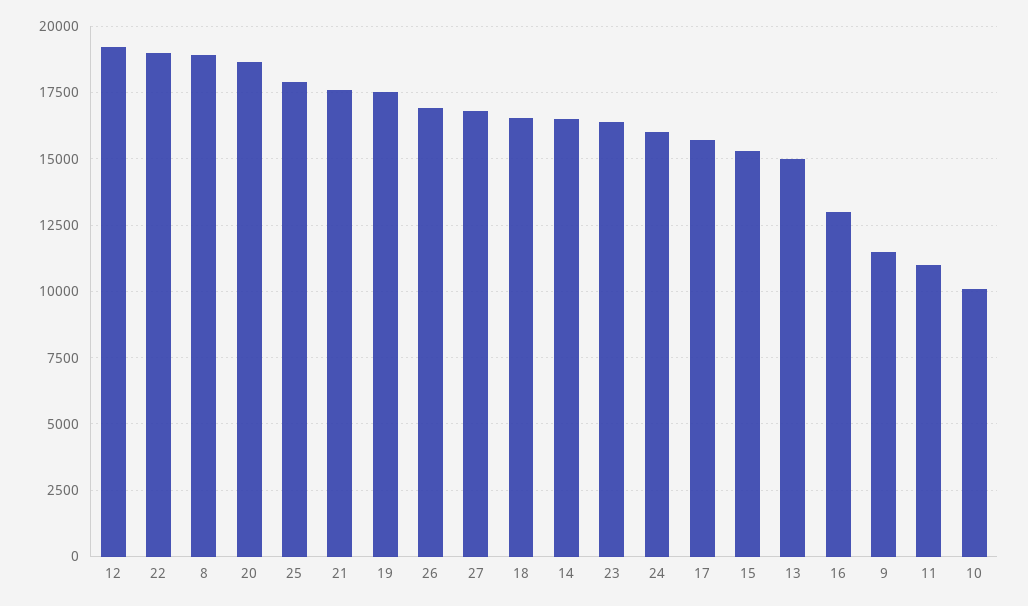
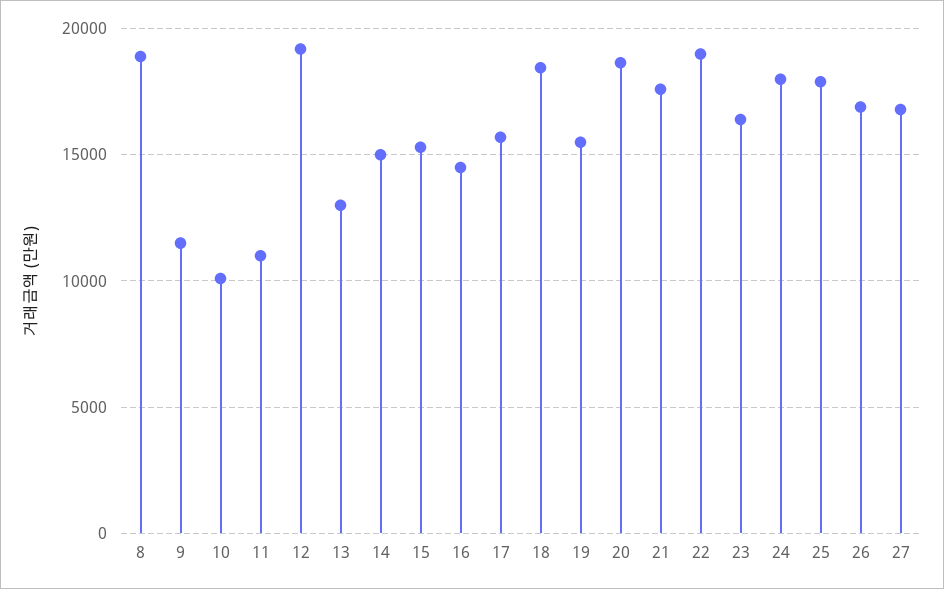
19: 17500 -> 15500
18: 16500 -> 18500
14: 16500 -> 15000
24: 16000 -> 18000
13: 15000 -> 13000
16: 13000 -> 14500

